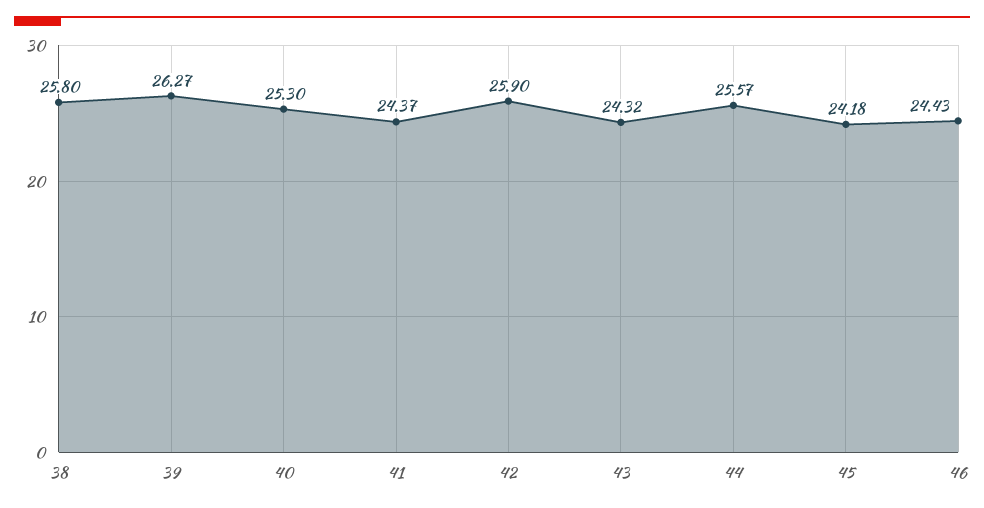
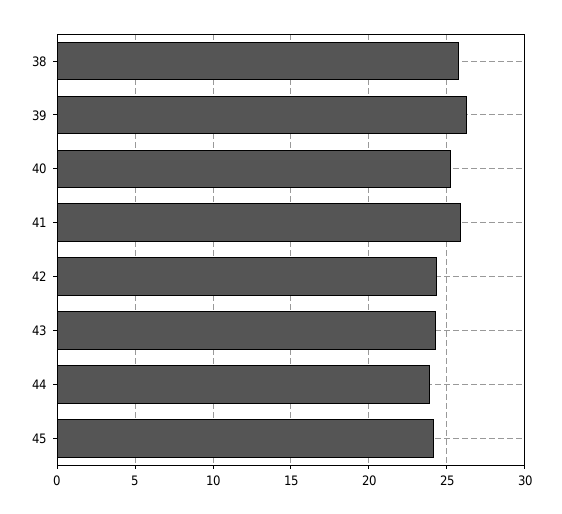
41: 24.37 -> 26
42: 25.9 -> 24.5
44: 25.57 -> 24
46: 24.43 -> none

